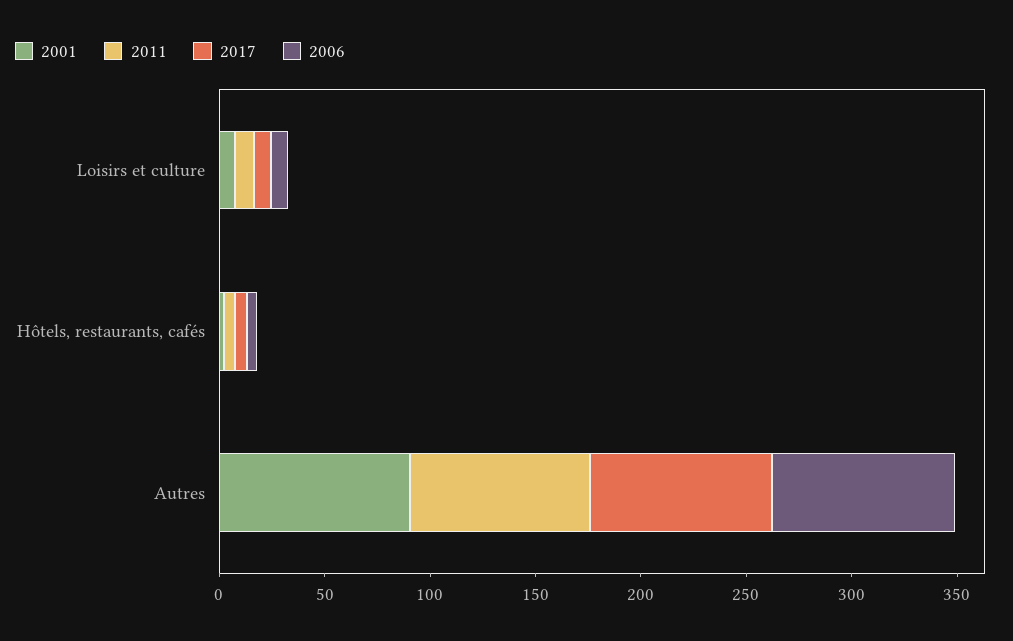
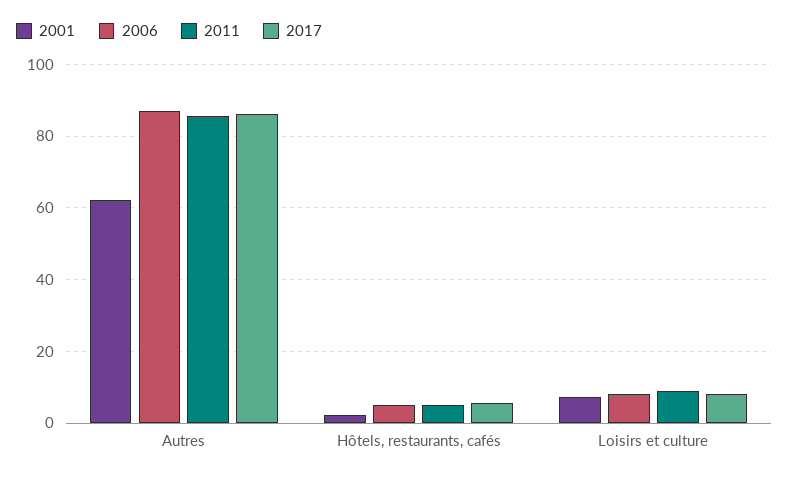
2001, Autres: 90 -> 62

